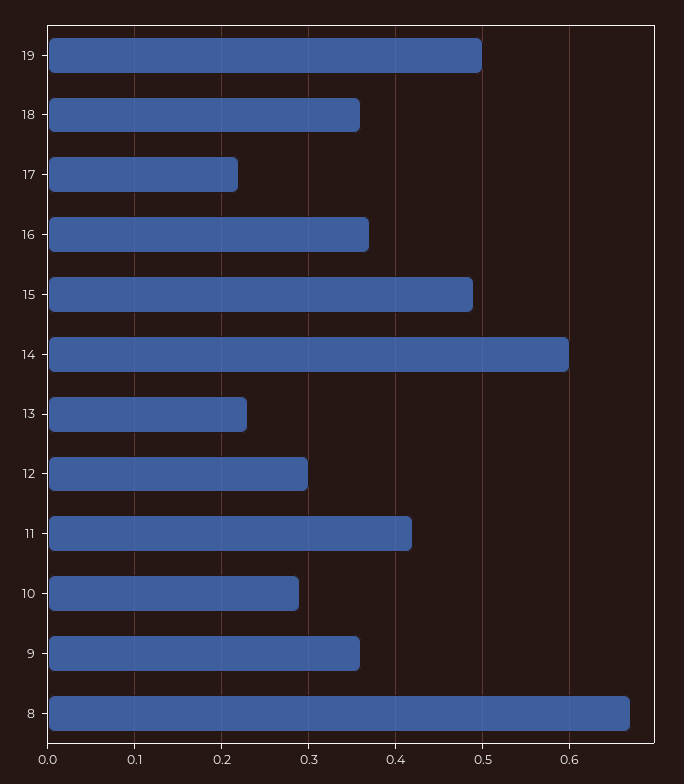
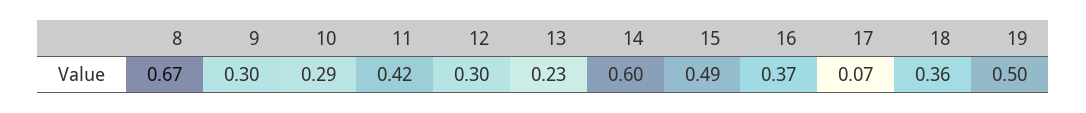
17: 0.22 -> 0.07
9: 0.36 -> 0.3

